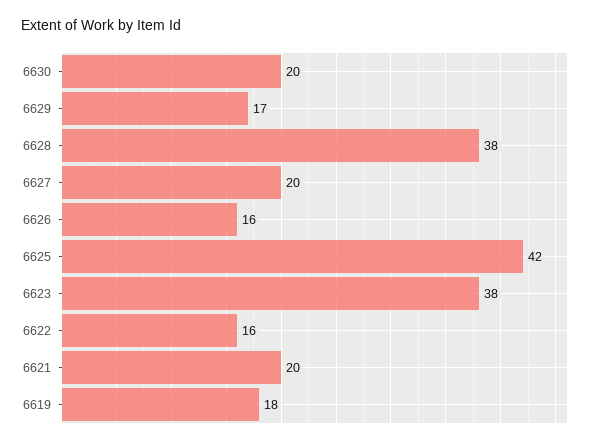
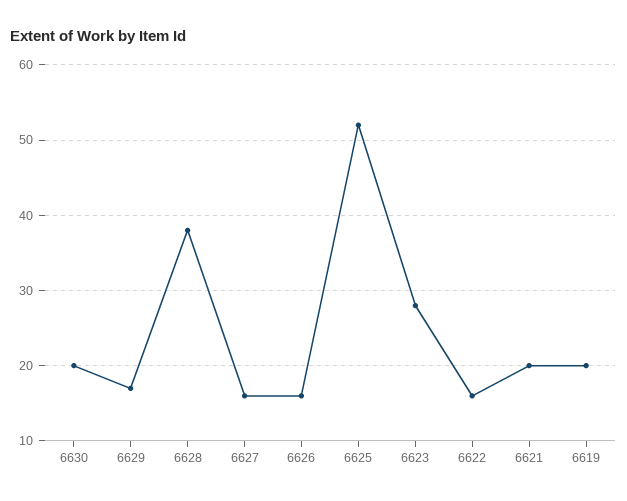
6627: 20 -> 16
6625: 42 -> 52
6623: 38 -> 28
6619: 18 -> 20

